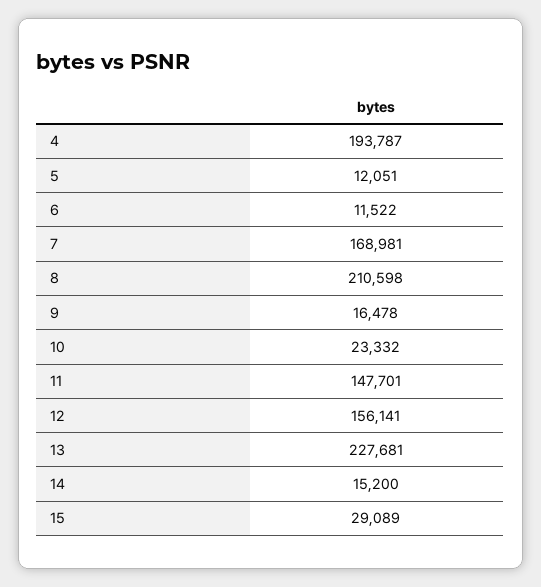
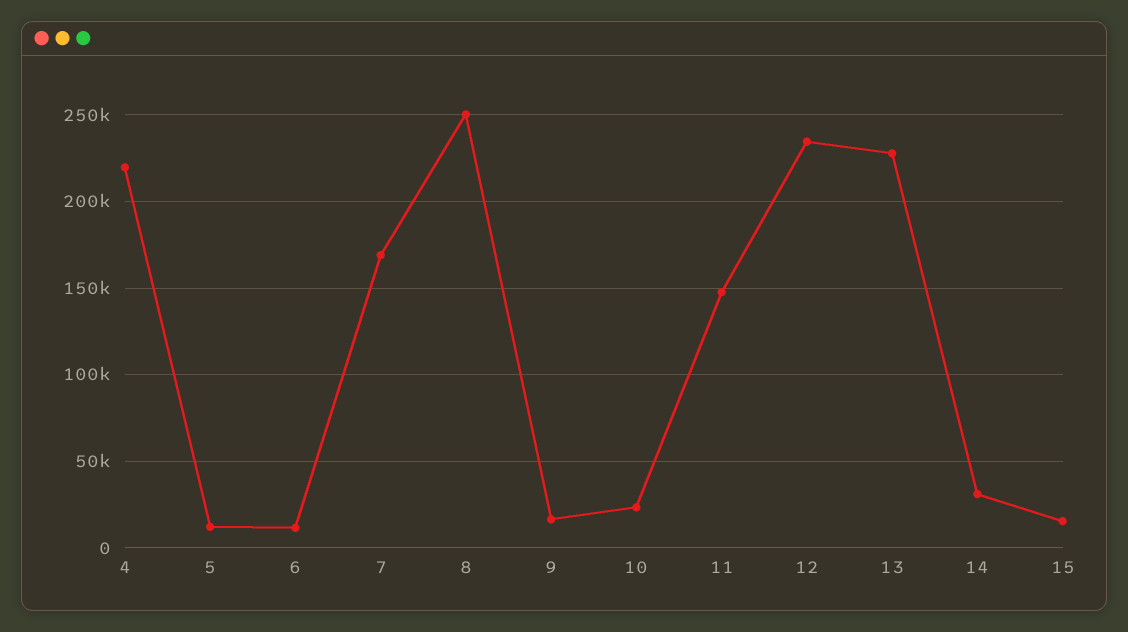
4: 193787 -> 220000
8: 210598 -> 250000
12: 156141 -> 235000
14: 15200 -> 30000
15: 29089 -> 15000

